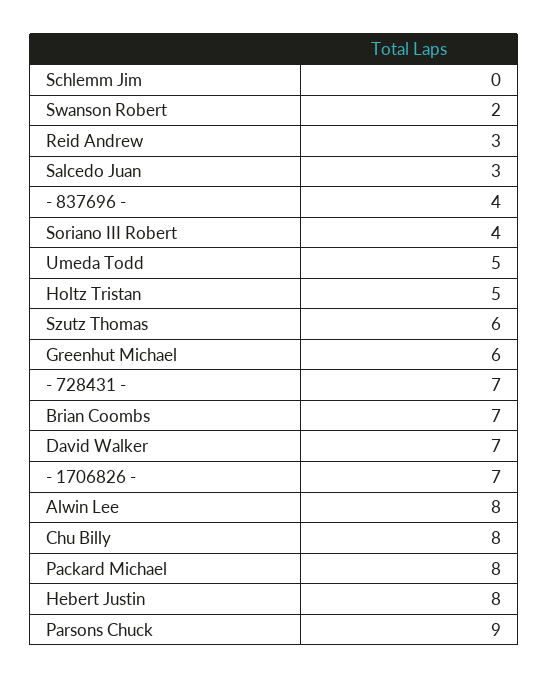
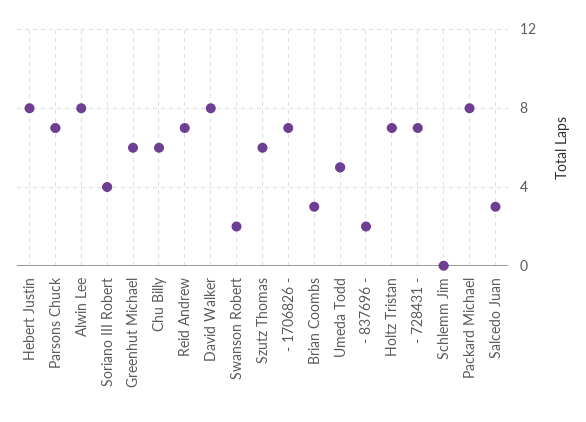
Reid Andrew: 3 -> 7
- 837696 -: 4 -> 2
Holtz Tristan: 5 -> 7
Brian Coombs: 7 -> 3
David Walker: 7 -> 8
Chu Billy: 8 -> 6
Parsons Chuck: 9 -> 7

